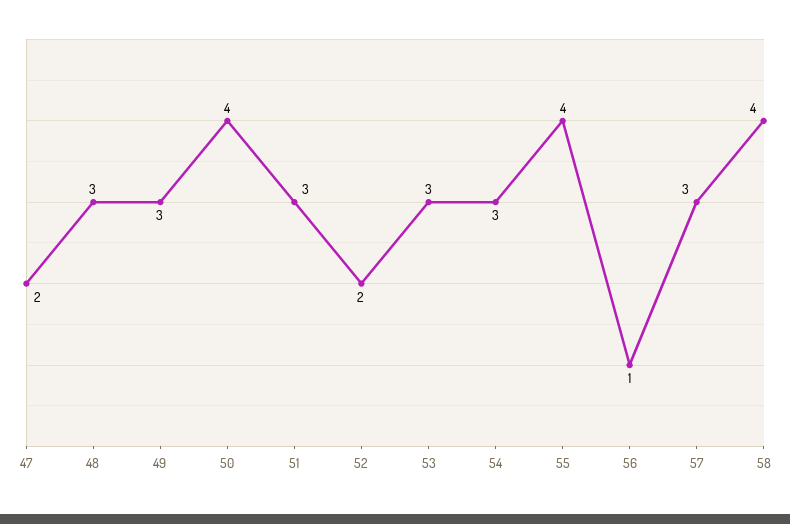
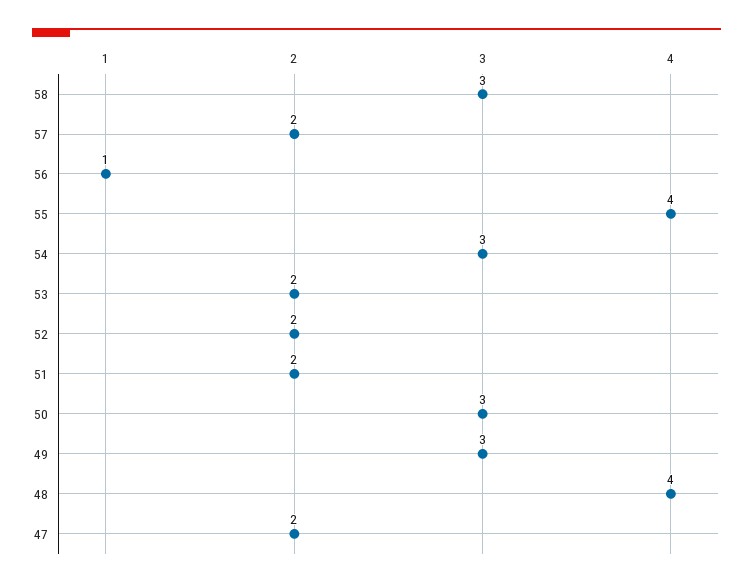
48: 3 -> 4
50: 4 -> 3
51: 3 -> 2
53: 3 -> 2
57: 3 -> 2
58: 4 -> 3

